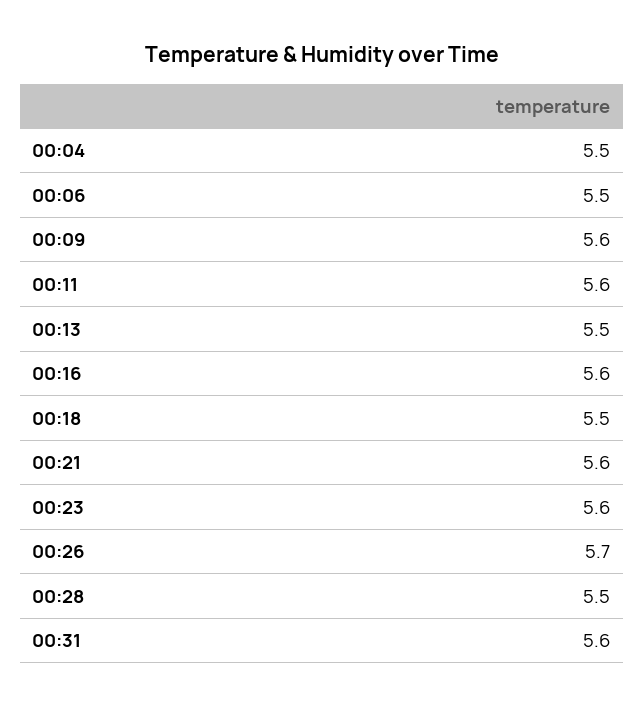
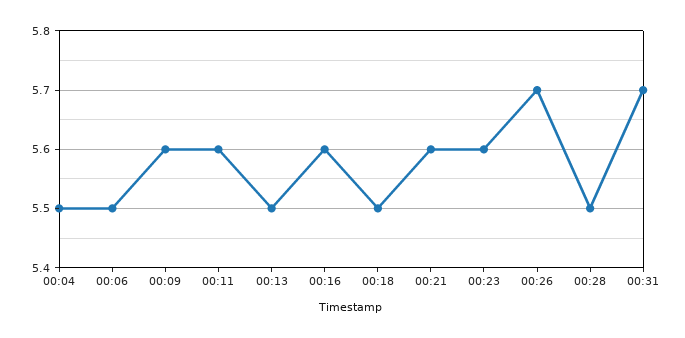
00:31: 5.6 -> 5.7

